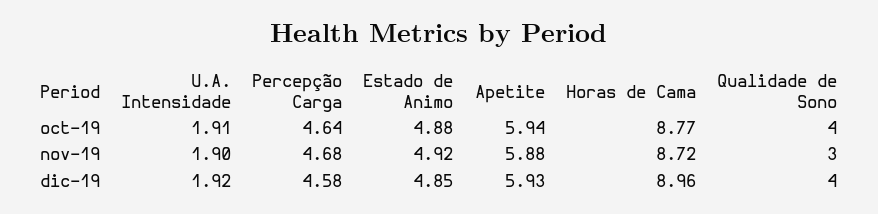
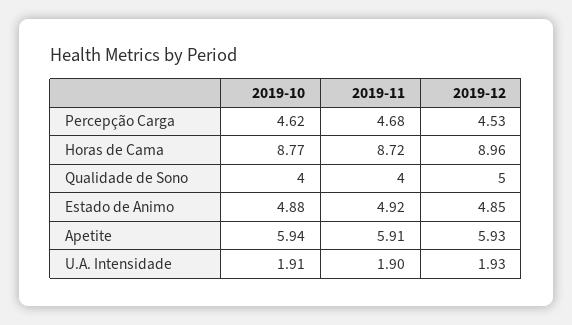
Percepção Carga, oct-19: 4.64 -> 4.62
Apetite, nov-19: 5.88 -> 5.91
Qualidade de Sono, nov-19: 3 -> 4
U.A. Intensidade, dic-19: 1.92 -> 1.93
Percepção Carga, dic-19: 4.58 -> 4.53
Qualidade de Sono, dic-19: 4 -> 5

